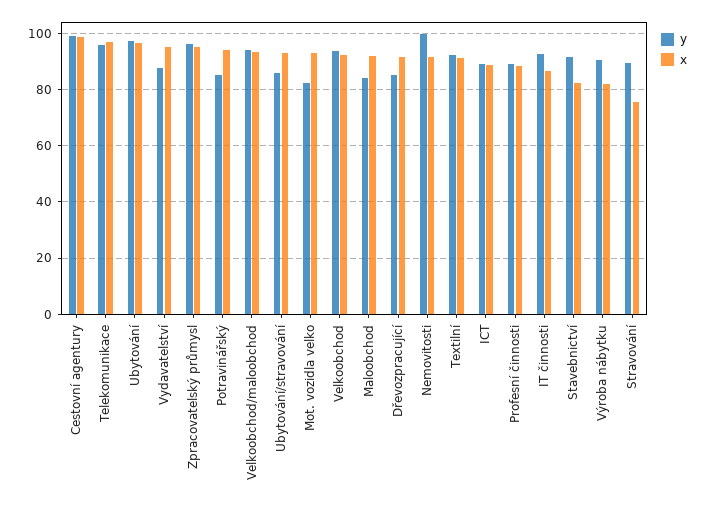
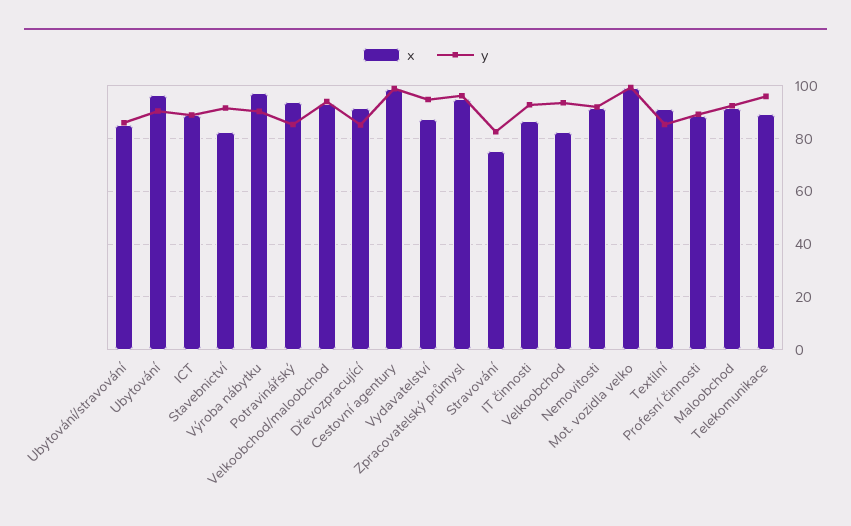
x, Telekomunikace: 97.5 -> 90
y, Ubytování: 97.5 -> 90
y, Vydavatelství: 87.5 -> 95
x, Vydavatelství: 95 -> 87.5
x, Ubytování/stravování: 92.5 -> 85
y, Mot. vozidla velko: 82.5 -> 100
x, Mot. vozidla velko: 92.5 -> 100
x, Velkoobchod: 92.5 -> 82.5
y, Maloobchod: 85 -> 92.5
y, Nemovitosti: 100 -> 92.5
y, Textilní: 92.5 -> 85
x, Výroba nábytku: 82.5 -> 97.5
y, Stravování: 90 -> 82.5

